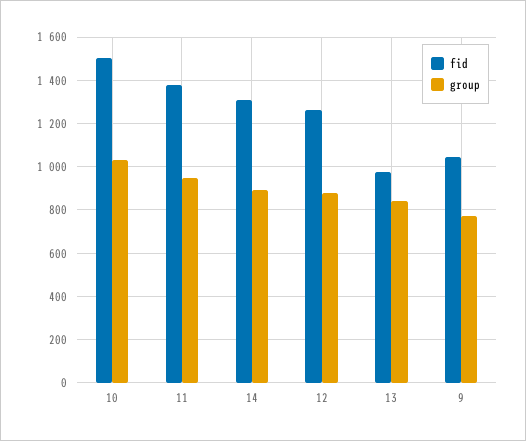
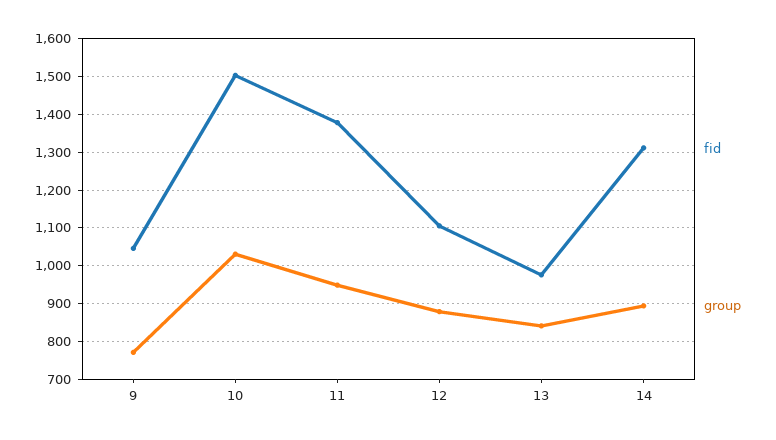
fid, 12: 1250 -> 1100

